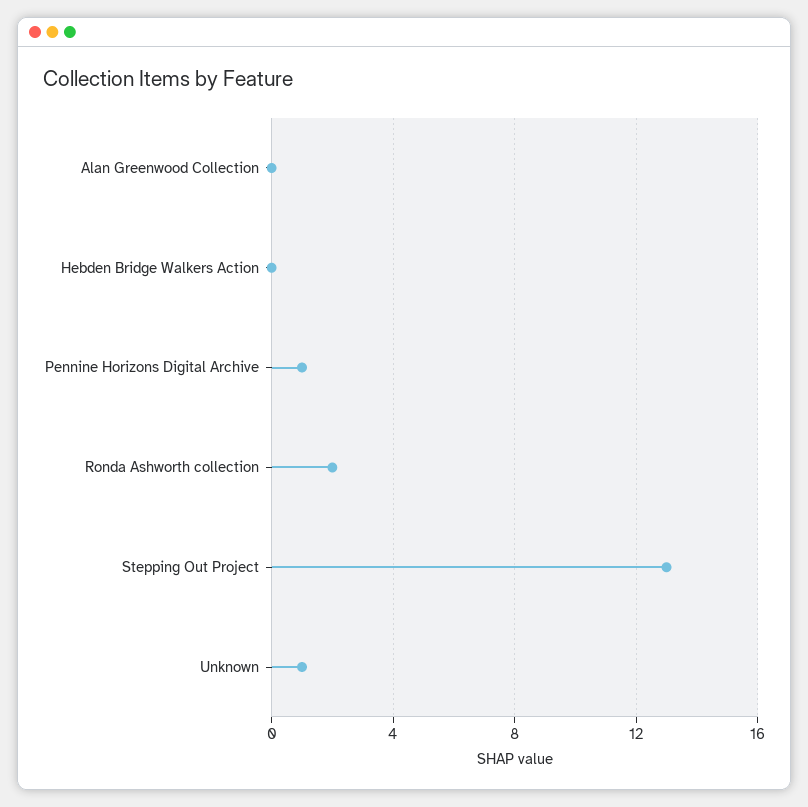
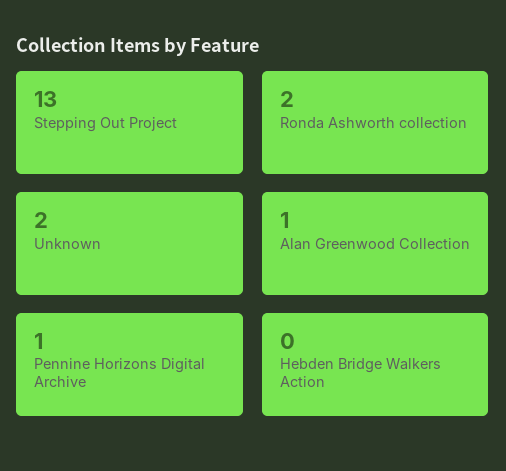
Alan Greenwood Collection: 0 -> 1
Unknown: 1 -> 2

